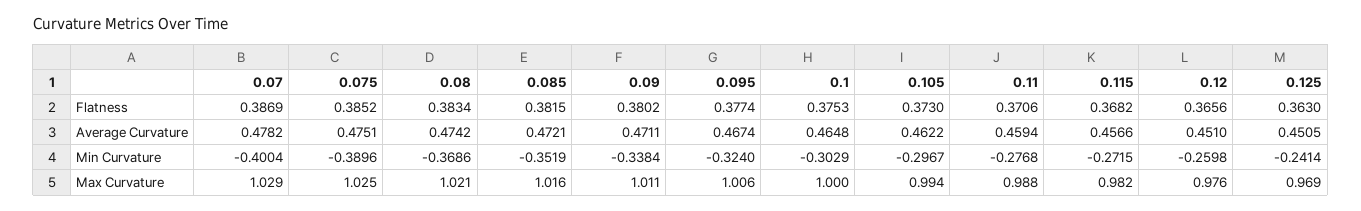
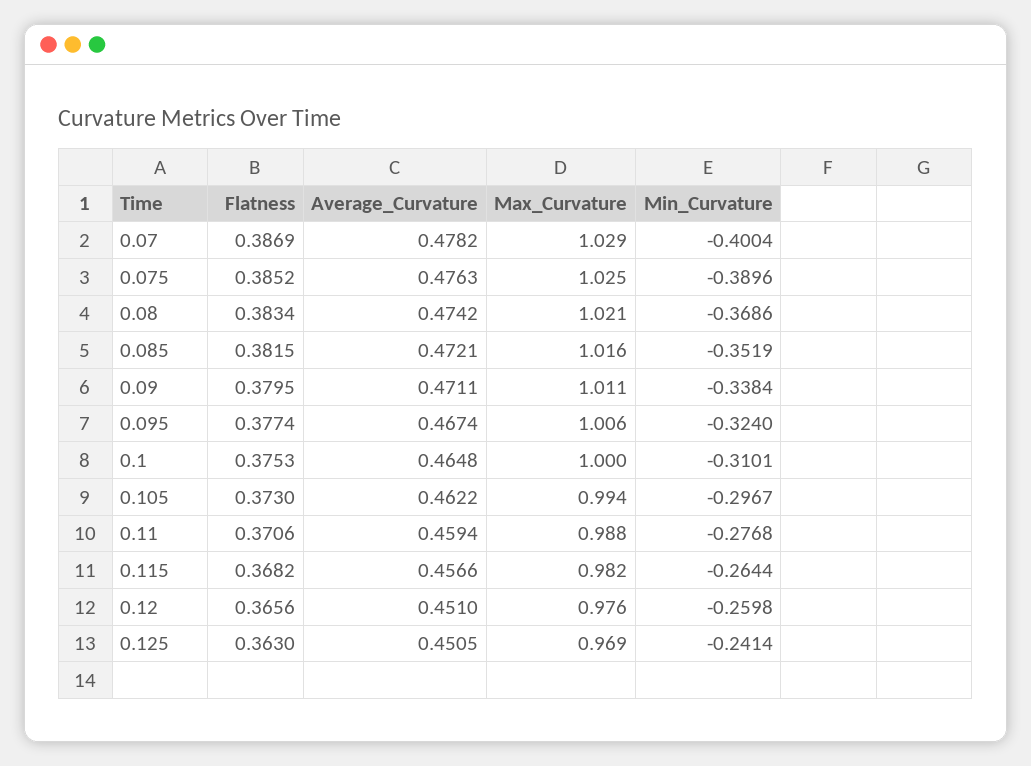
0.09, Flatness: 0.3802 -> 0.3795
0.075, Average Curvature: 0.4751 -> 0.4763
0.1, Min Curvature: -0.3029 -> -0.3101
0.115, Min Curvature: -0.2715 -> -0.2644

